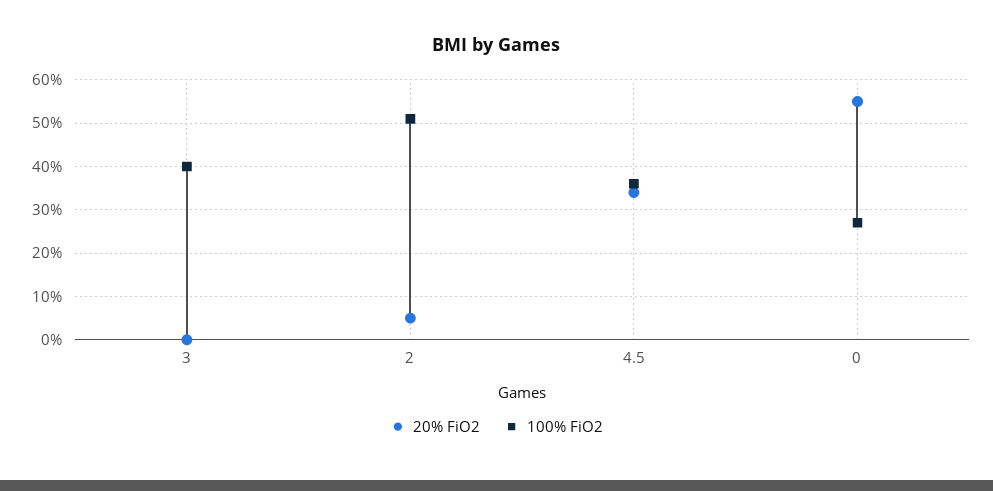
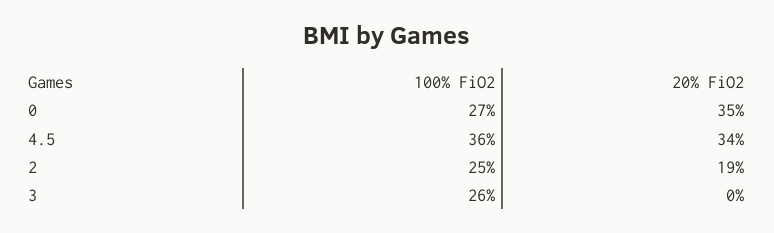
100% FiO2, 3: 40 -> 26
20% FiO2, 2: 5 -> 19
100% FiO2, 2: 50 -> 25
20% FiO2, 0: 55 -> 35

